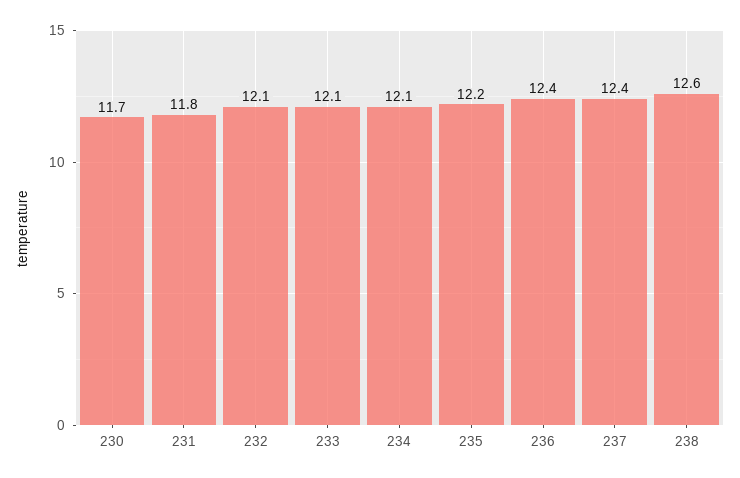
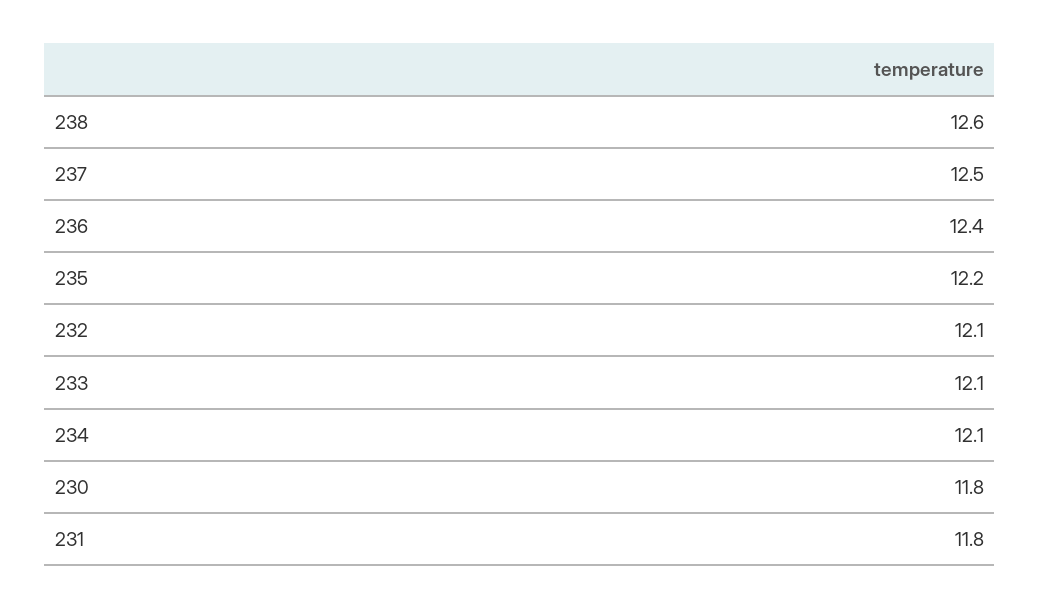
230: 11.7 -> 11.8
237: 12.4 -> 12.5

